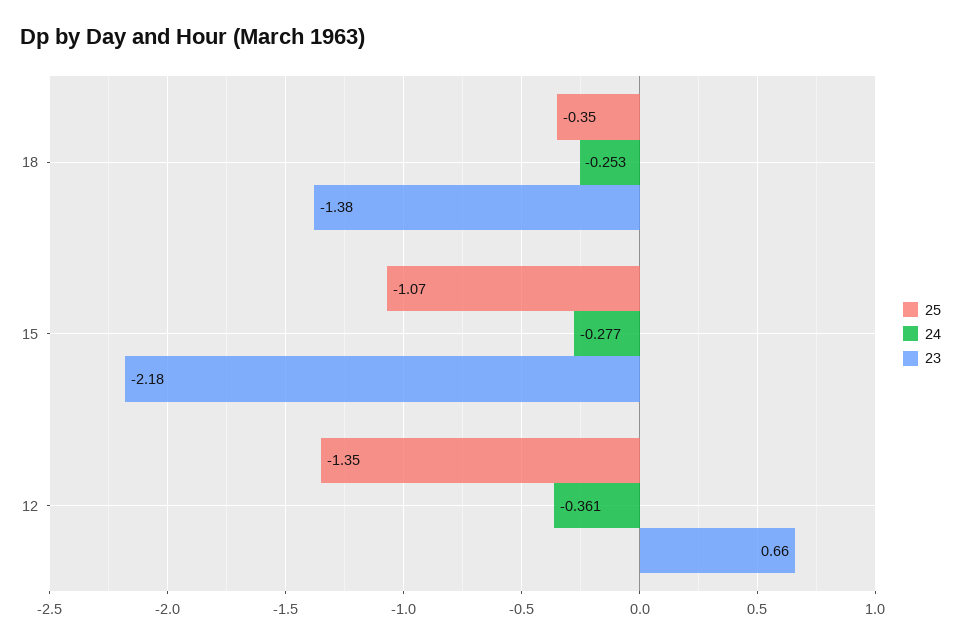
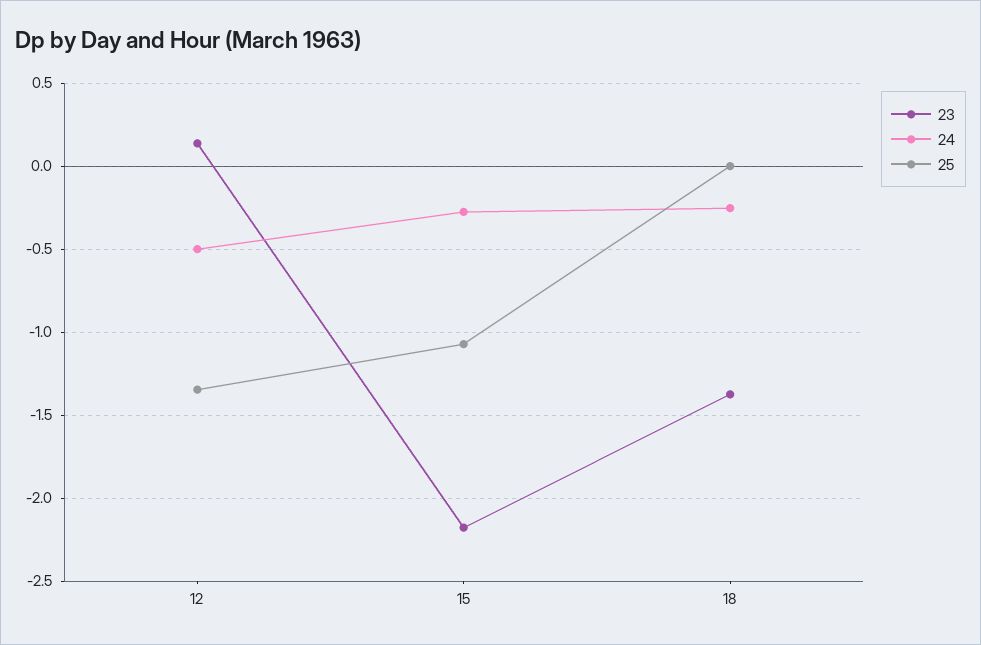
25, 18: -0.35 -> 0
24, 12: -0.361 -> -0.5
23, 12: 0.66 -> 0.15

